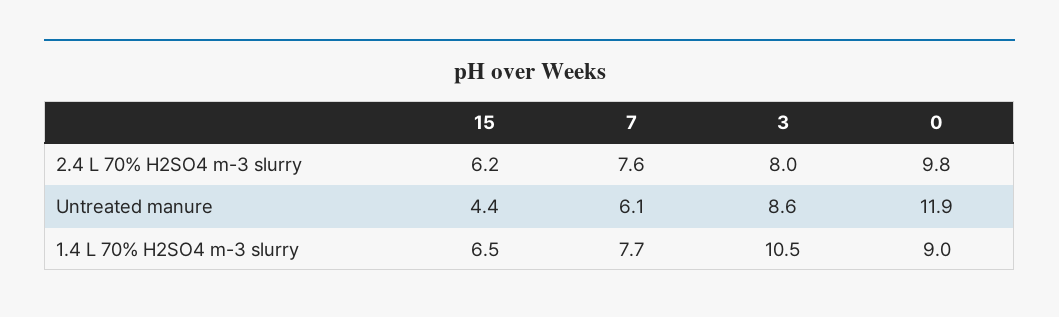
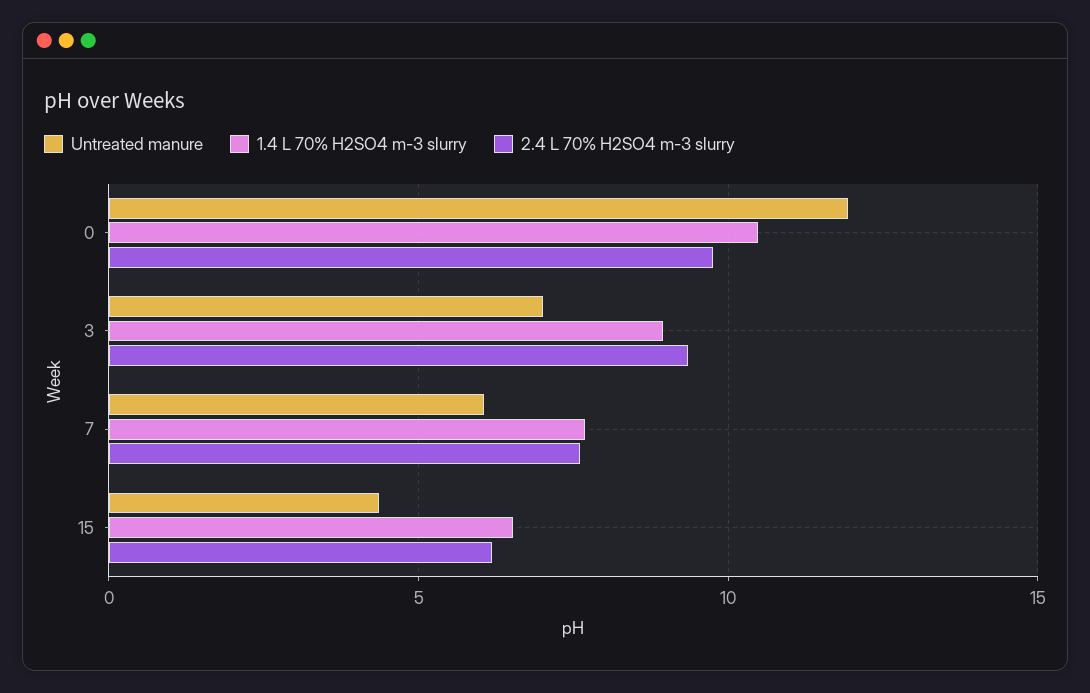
2.4 L 70% H2SO4 m-3 slurry, 3: 8 -> 9.5
Untreated manure, 3: 8.6 -> 7
1.4 L 70% H2SO4 m-3 slurry, 3: 10.5 -> 9
1.4 L 70% H2SO4 m-3 slurry, 0: 9 -> 10.5

